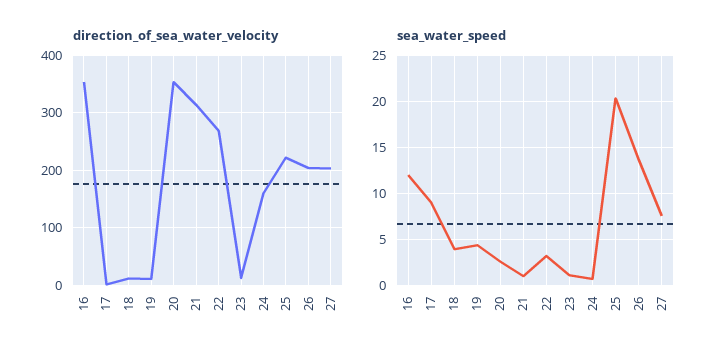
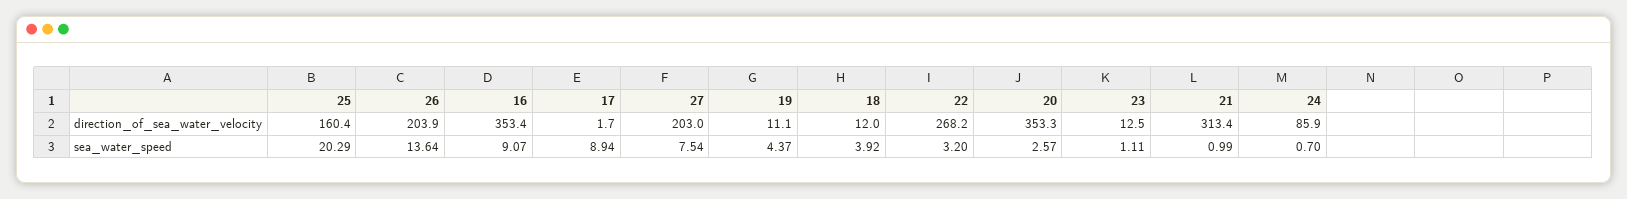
direction_of_sea_water_velocity, 24: 160 -> 85.9
direction_of_sea_water_velocity, 25: 220 -> 160.4
sea_water_speed, 16: 12 -> 9.07

